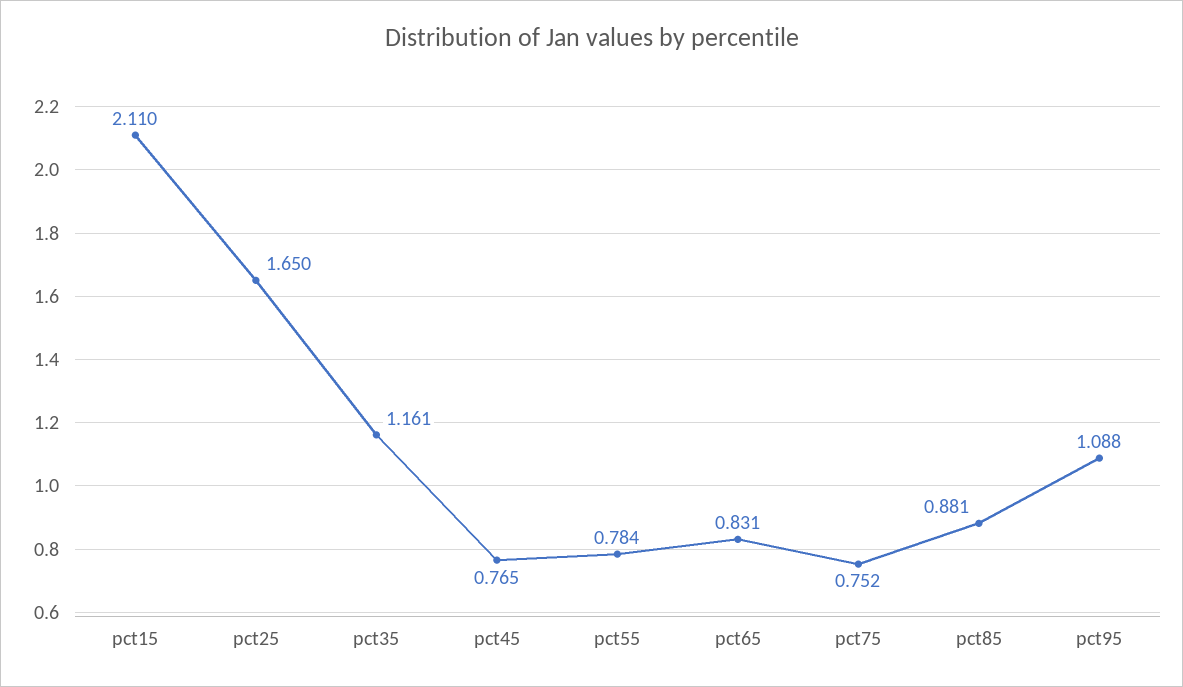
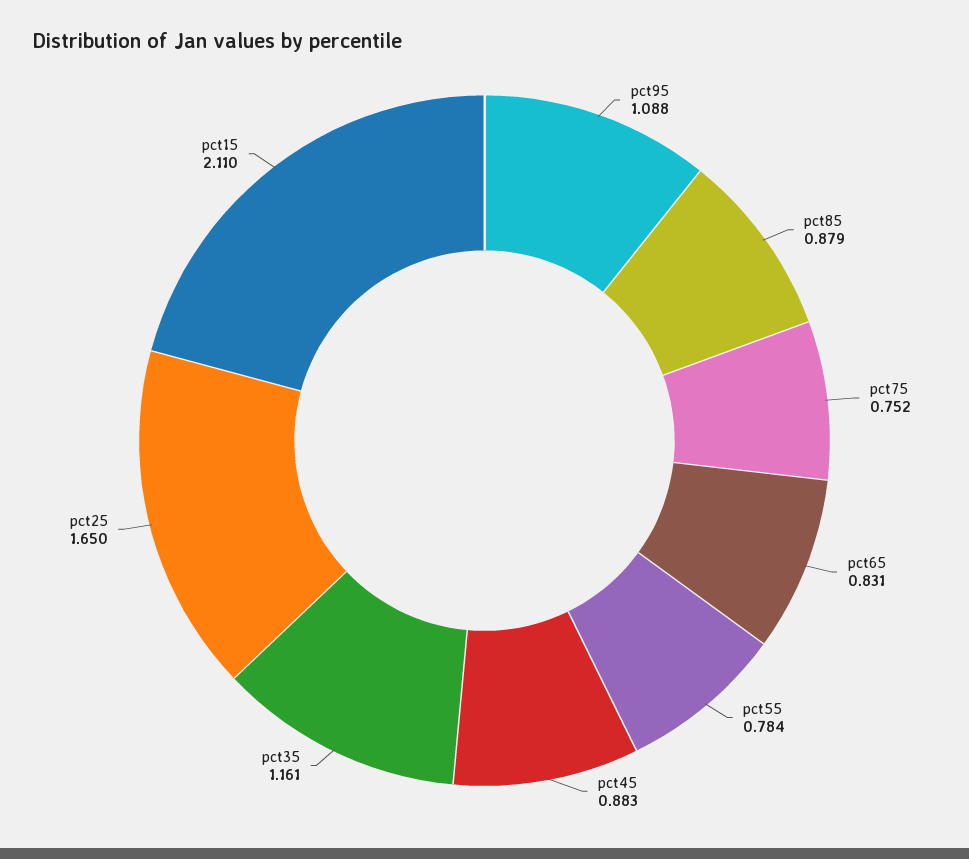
pct45: 0.765 -> 0.883
pct85: 0.881 -> 0.879

